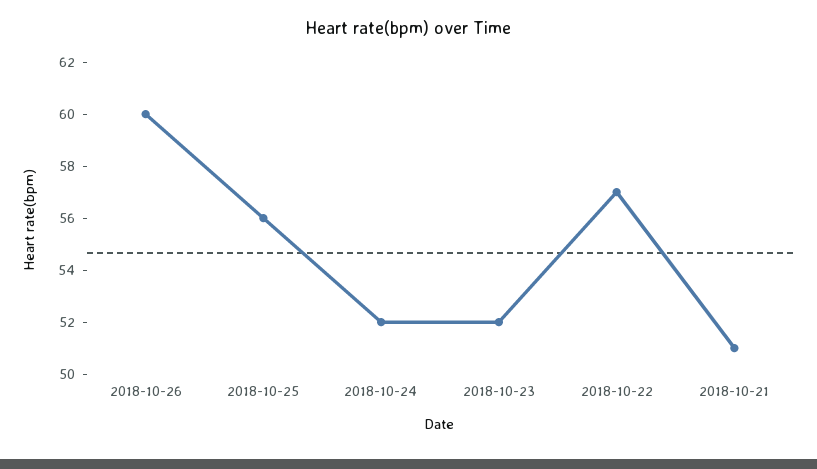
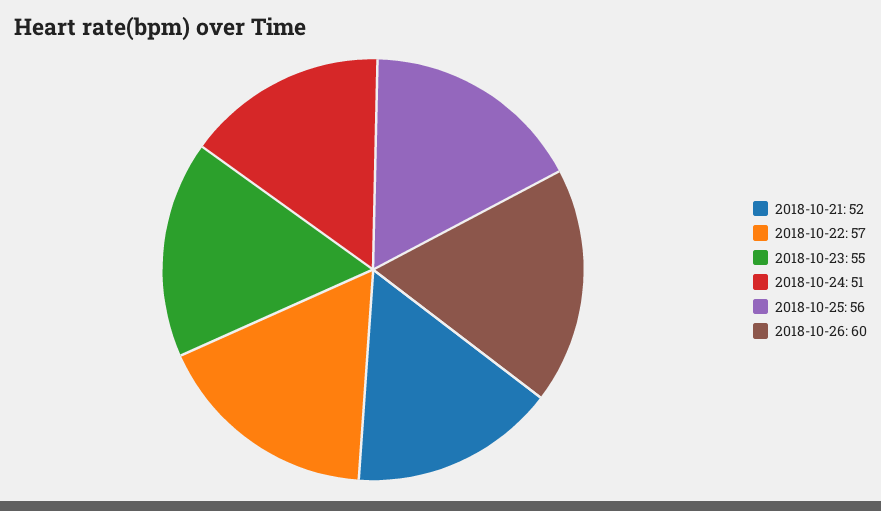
2018-10-24: 52 -> 51
2018-10-23: 52 -> 55
2018-10-21: 51 -> 52

